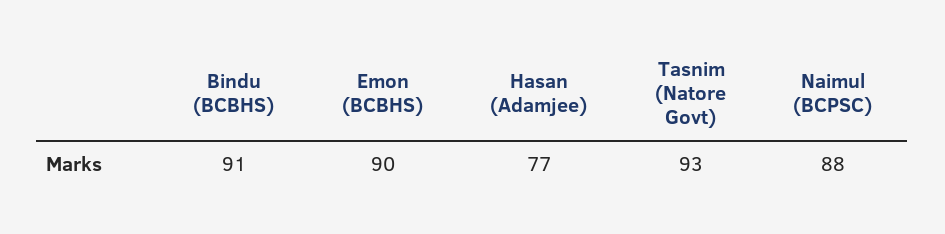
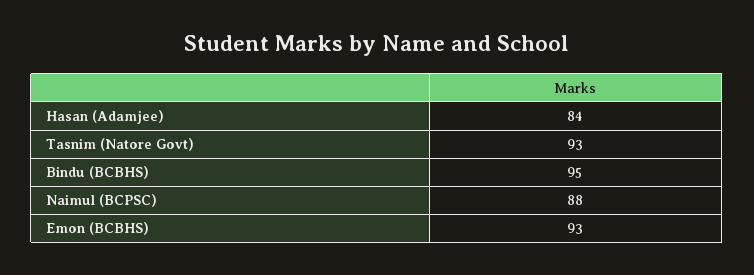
Bindu (BCBHS): 91 -> 95
Emon (BCBHS): 90 -> 93
Hasan (Adamjee): 77 -> 84

